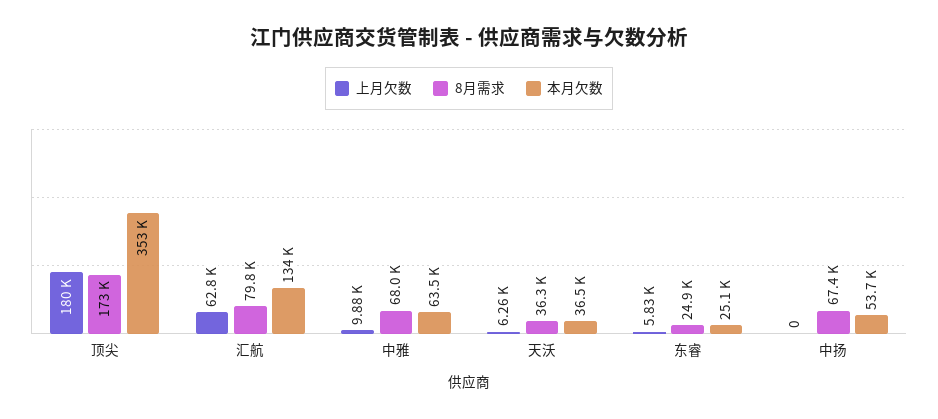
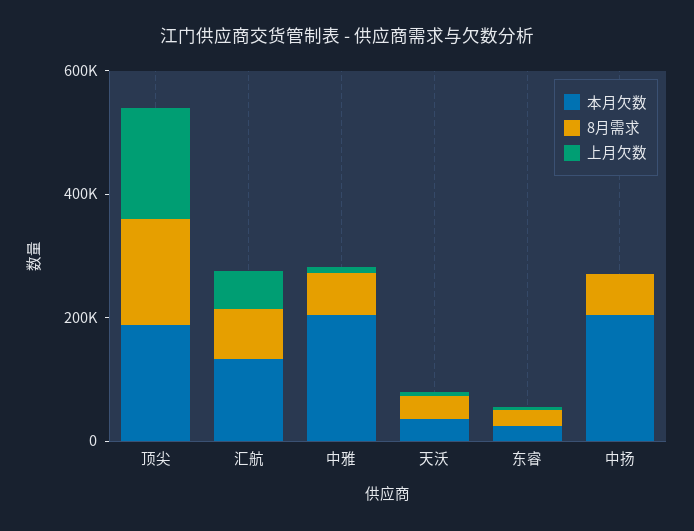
本月欠数, 顶尖: 353000 -> 200000
本月欠数, 中雅: 63500 -> 200000
本月欠数, 中扬: 53700 -> 200000

